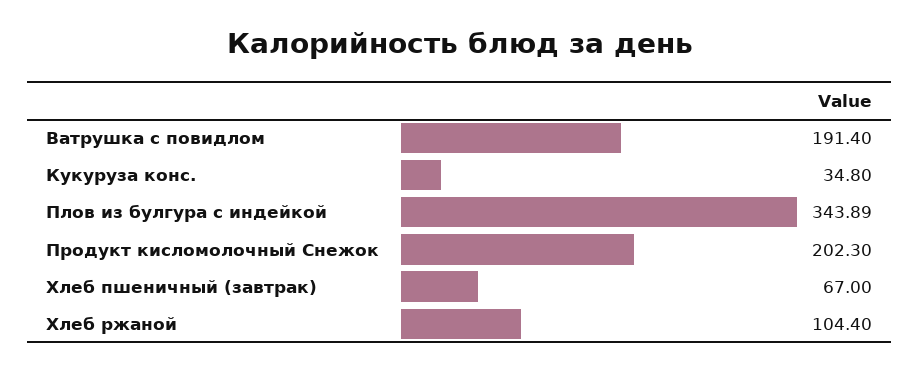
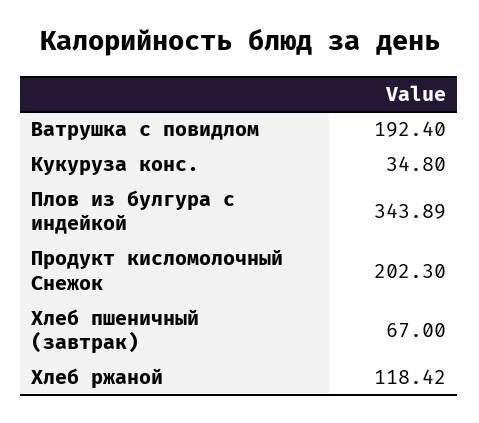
Ватрушка с повидлом: 191.4 -> 192.4
Хлеб ржаной: 104.4 -> 118.42

